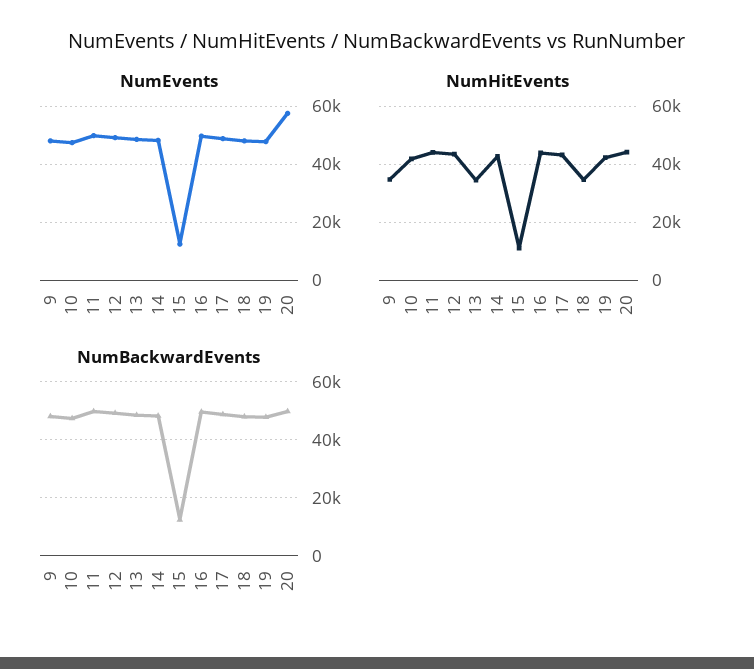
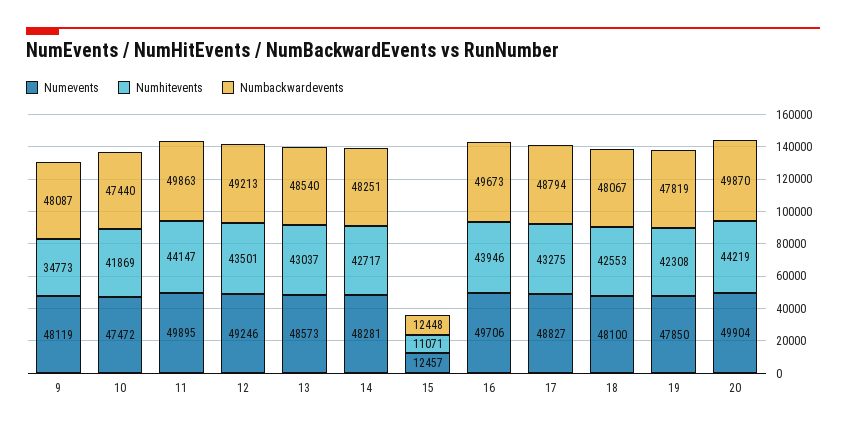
NumEvents, 20: 57500 -> 49904
NumHitEvents, 13: 35000 -> 43037
NumHitEvents, 18: 35000 -> 42553

